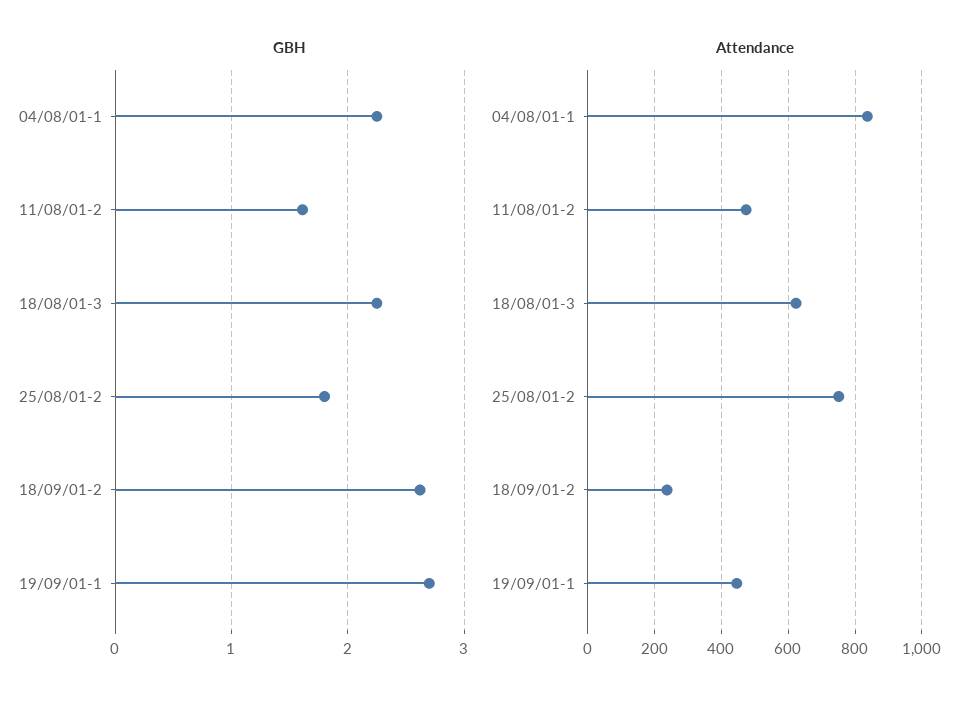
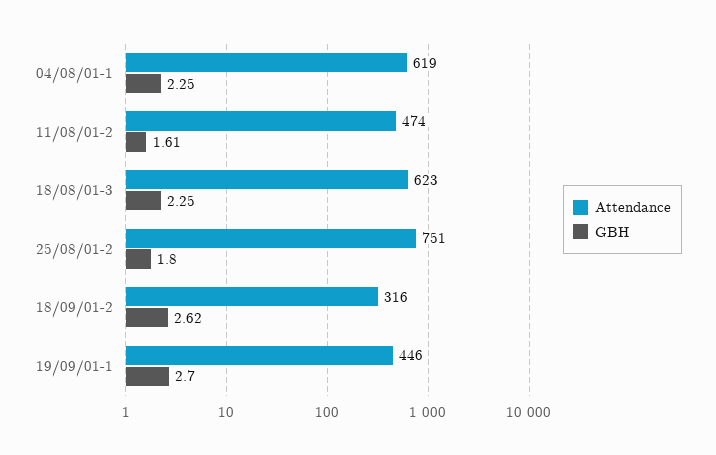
Attendance, 04/08/01-1: 840 -> 619
Attendance, 18/09/01-2: 240 -> 316

